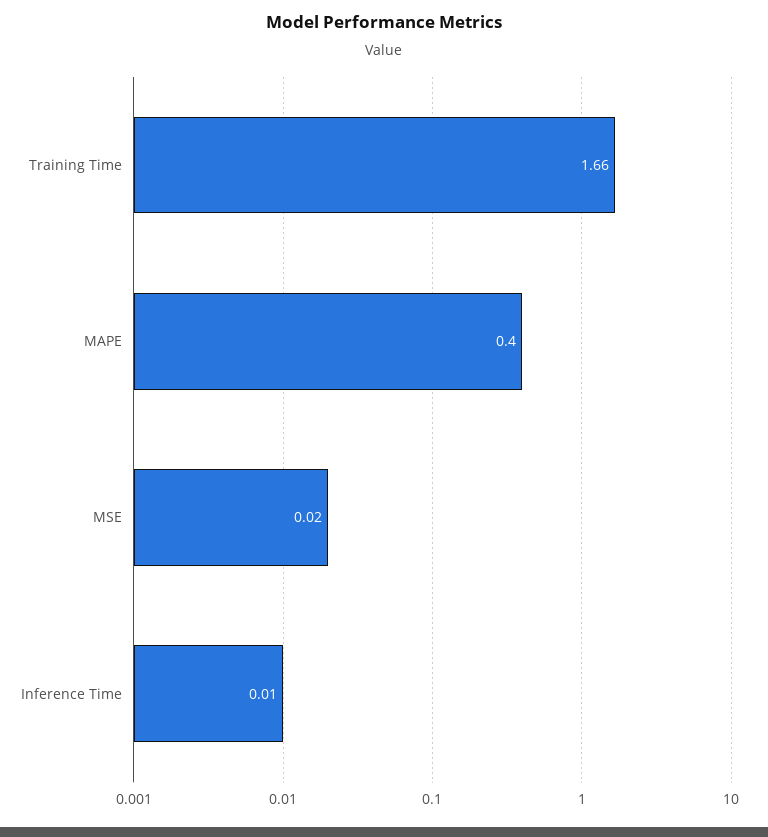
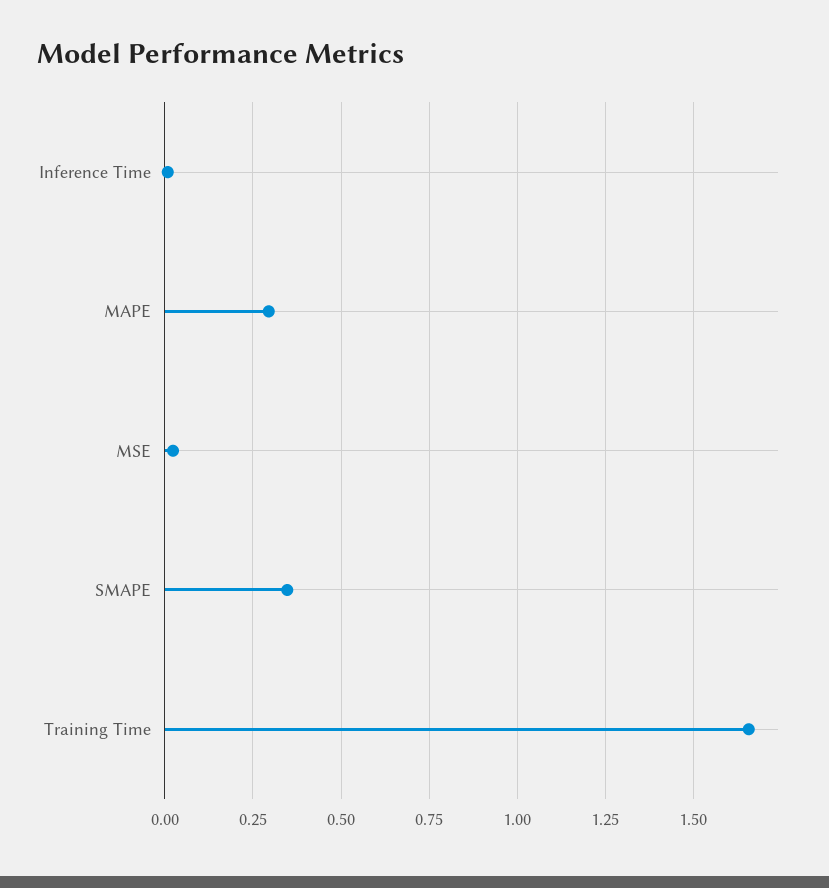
MAPE: 0.4 -> 0.3
SMAPE: none -> 0.35

